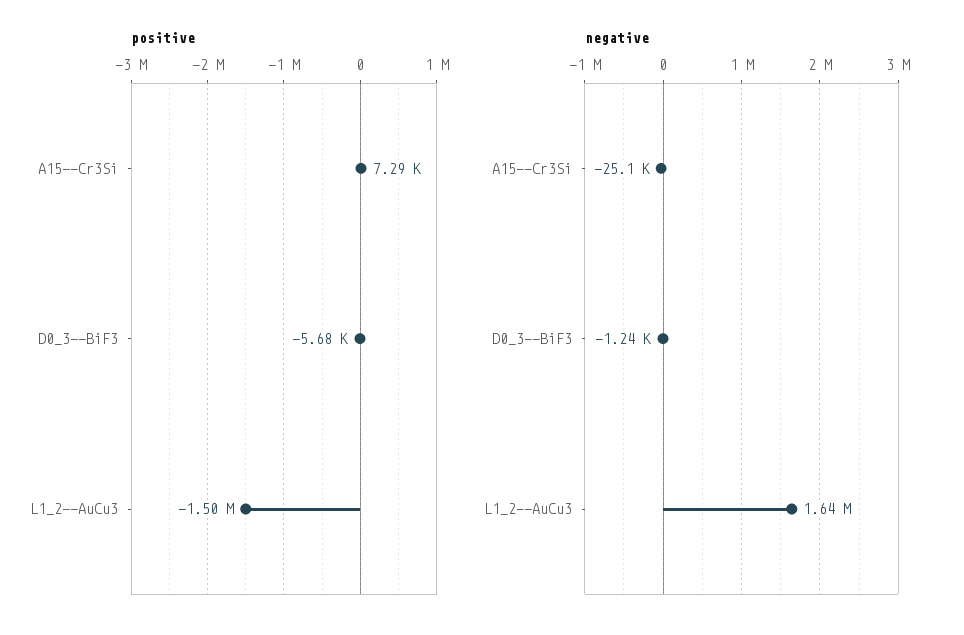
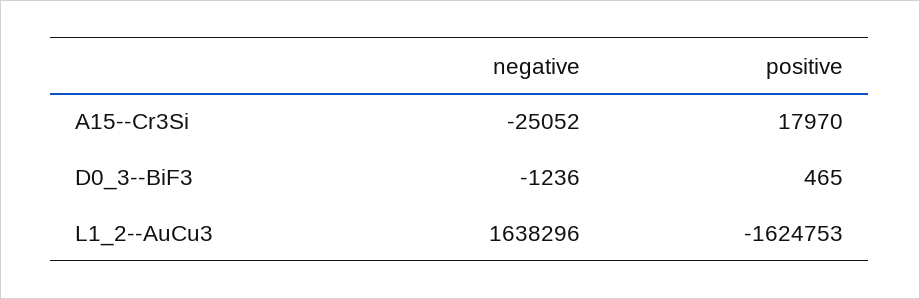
positive, A15--Cr3Si: 7290 -> 17970
positive, D0_3--BiF3: -5680 -> 465
positive, L1_2--AuCu3: -1500000 -> -1624753

